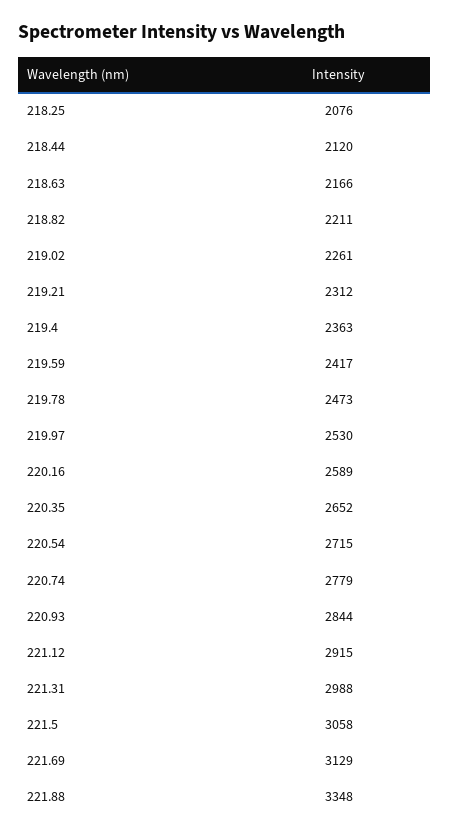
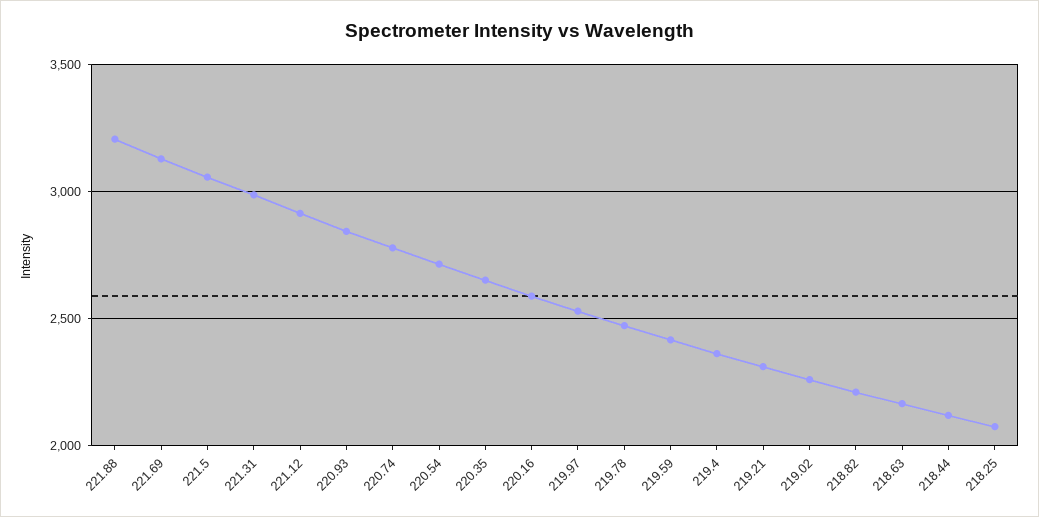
221.88: 3348 -> 3200

